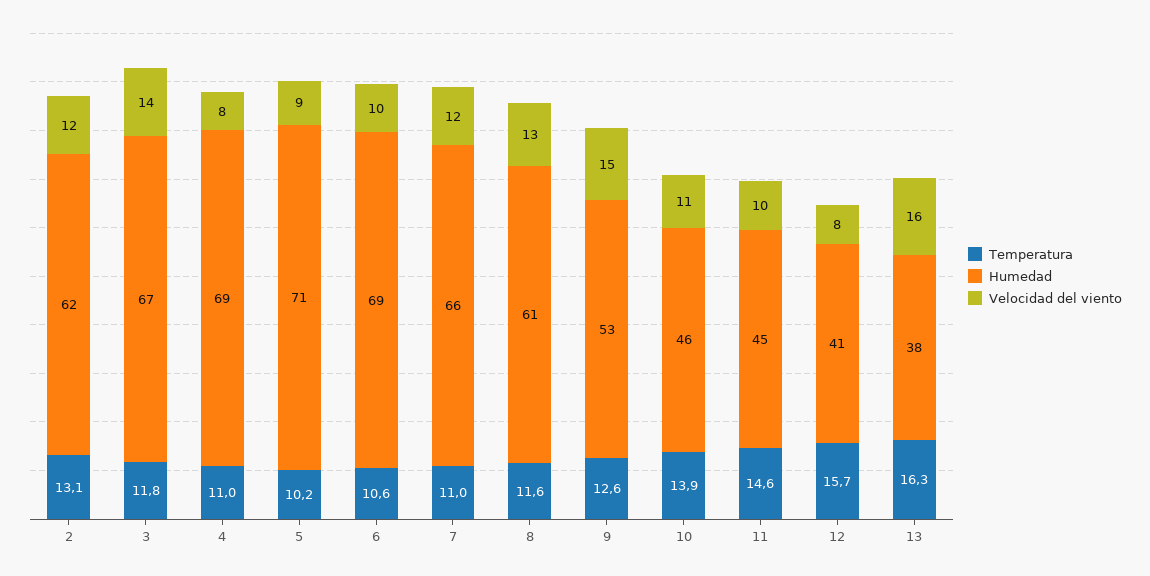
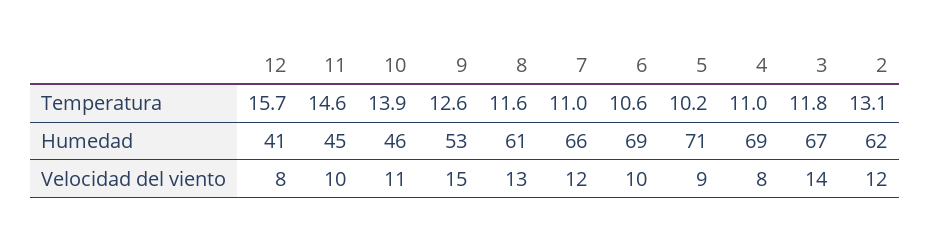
Temperatura, 13: 16.3 -> none
Humedad, 13: 38 -> none
Velocidad del viento, 13: 16 -> none

